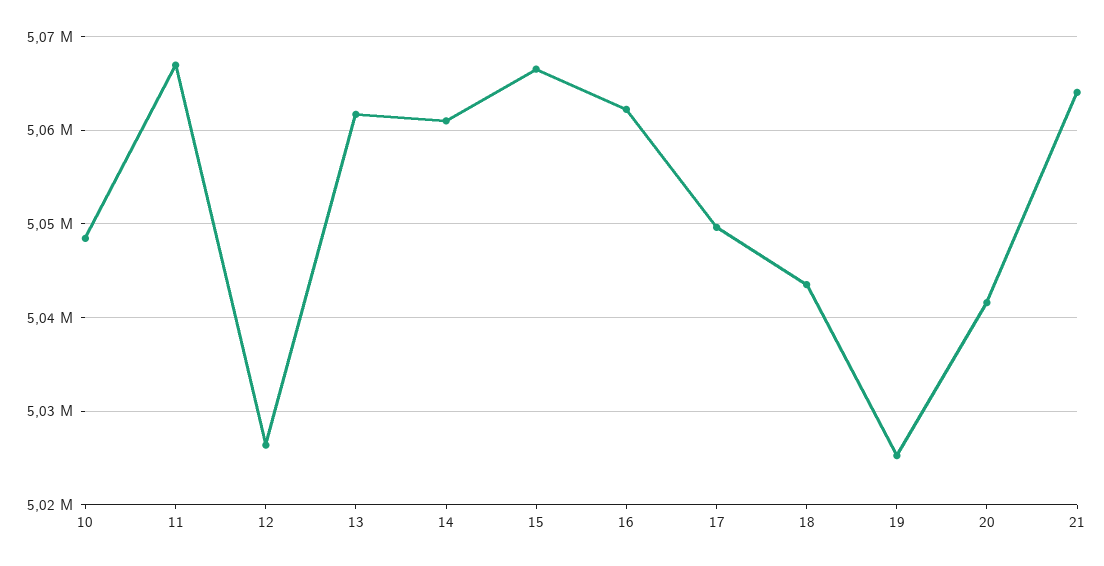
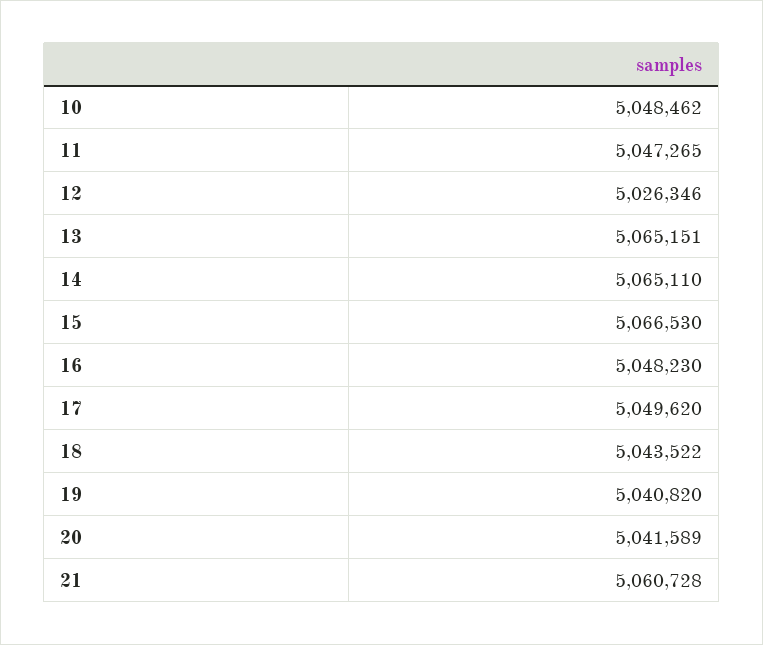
11: 5067000 -> 5047265
13: 5062000 -> 5065151
14: 5061000 -> 5065110
16: 5062000 -> 5048230
19: 5025000 -> 5040820
21: 5064000 -> 5060728

